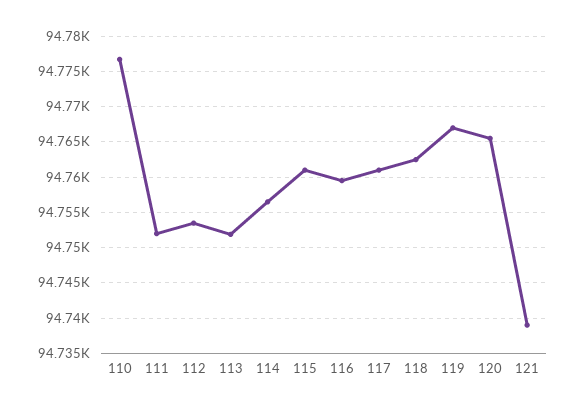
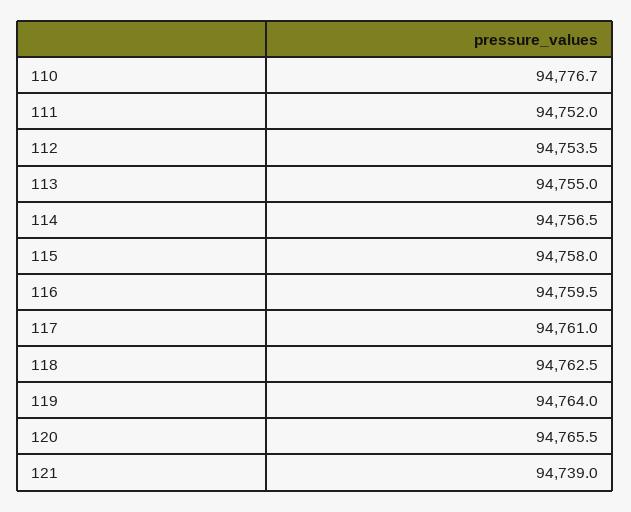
113: 94752 -> 94755
115: 94761 -> 94758
119: 94767 -> 94764

